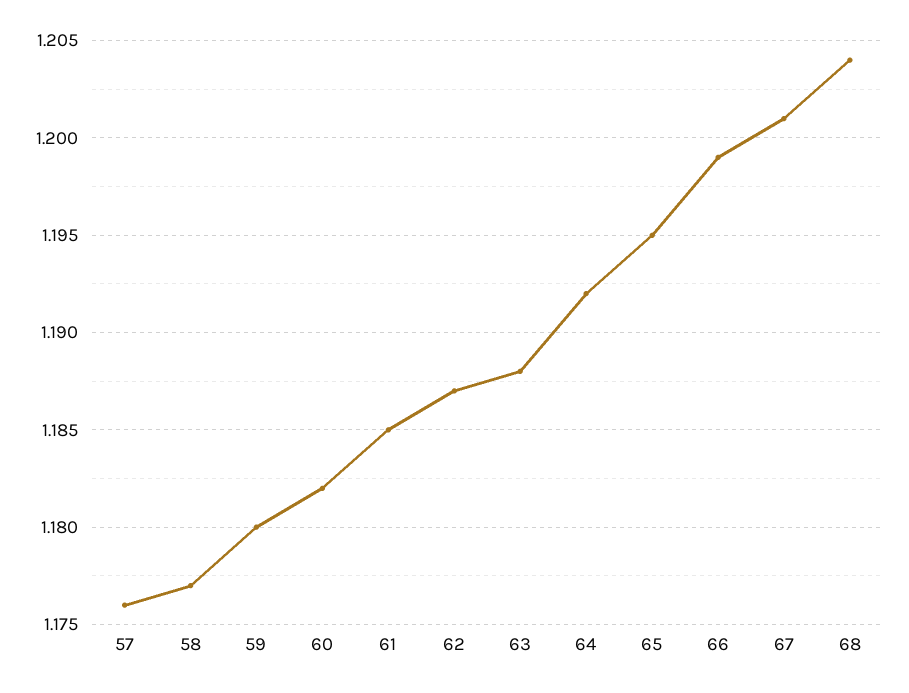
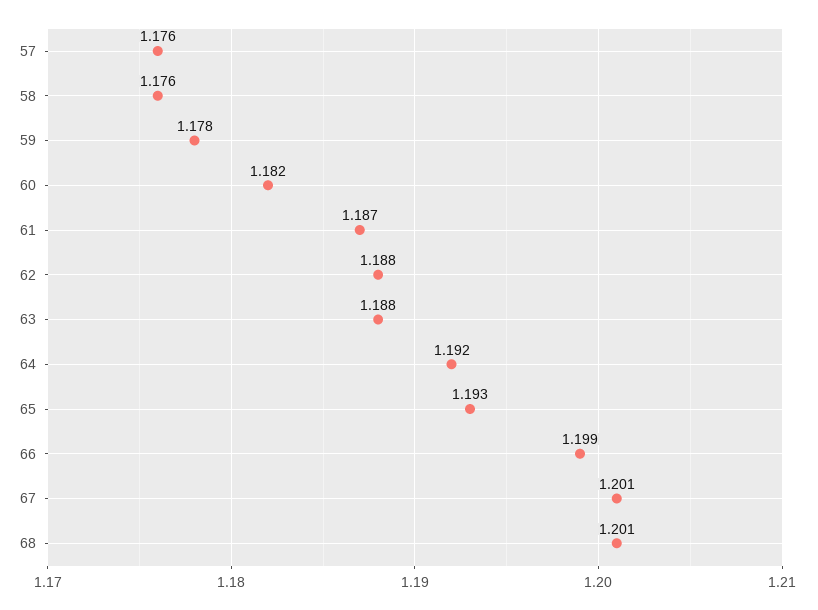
58: 1.177 -> 1.176
59: 1.18 -> 1.178
61: 1.185 -> 1.187
62: 1.187 -> 1.188
65: 1.195 -> 1.193
68: 1.204 -> 1.201

